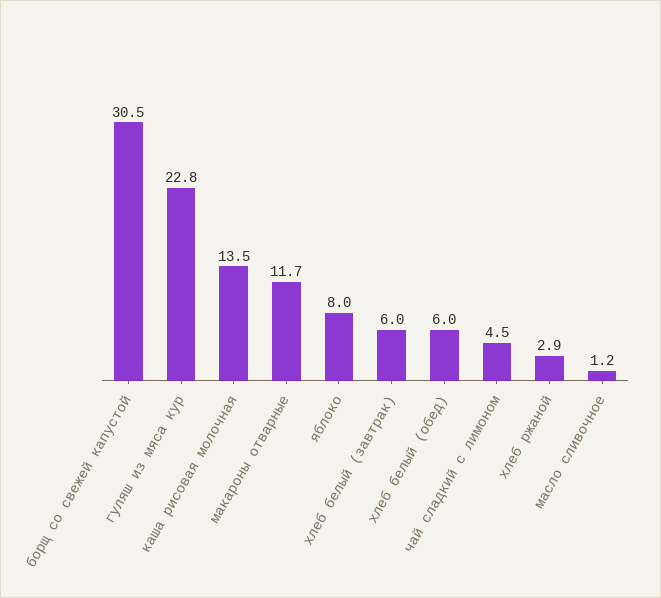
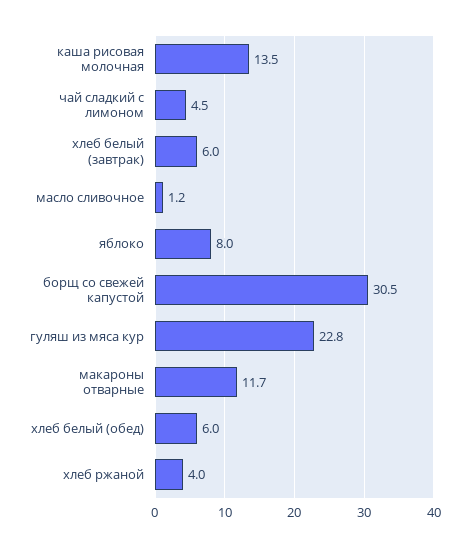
хлеб ржаной: 2.9 -> 4

